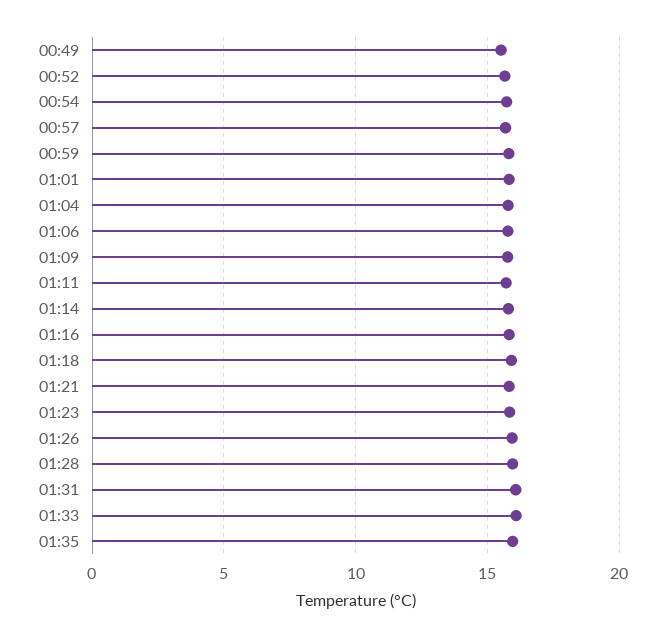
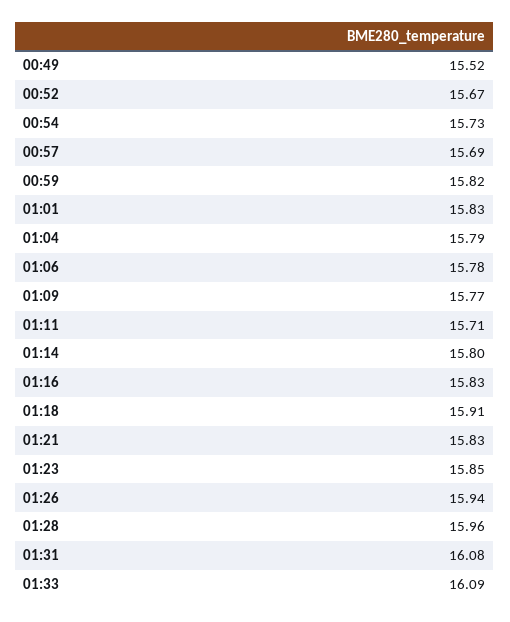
01:35: 16 -> none

